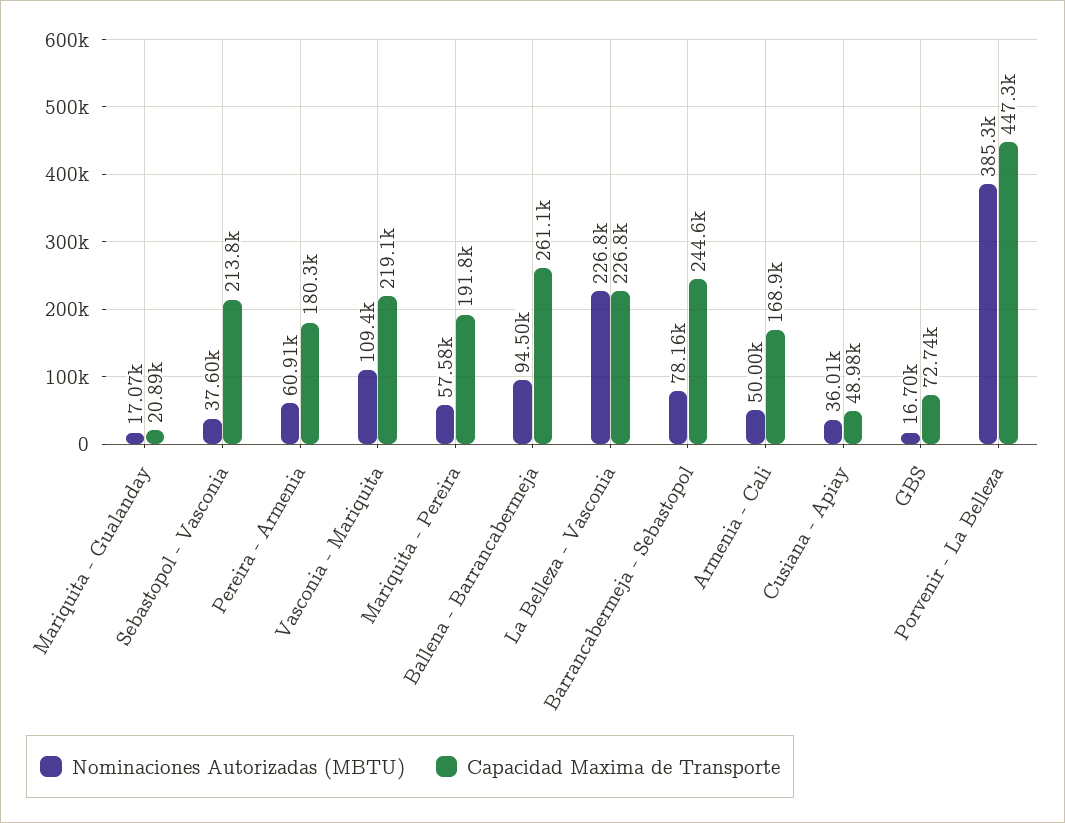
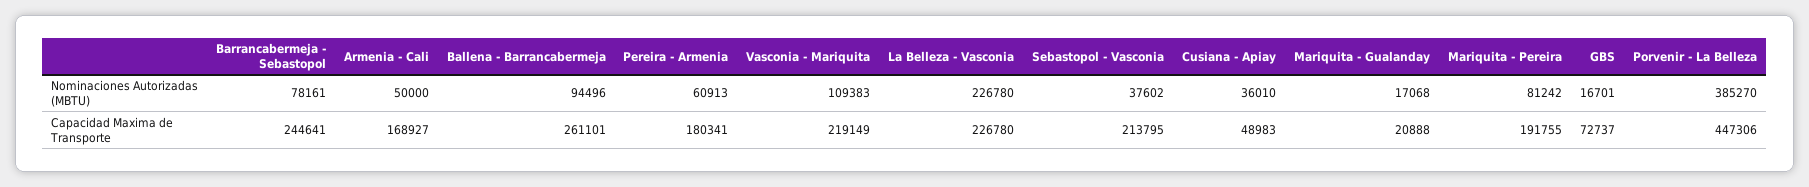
Nominaciones Autorizadas (MBTU), Mariquita - Pereira: 57580 -> 81242

